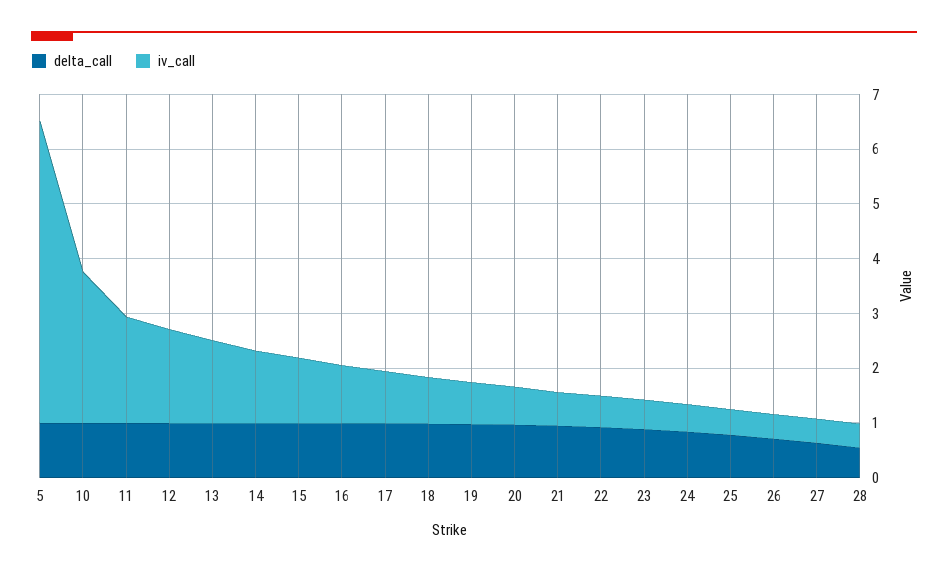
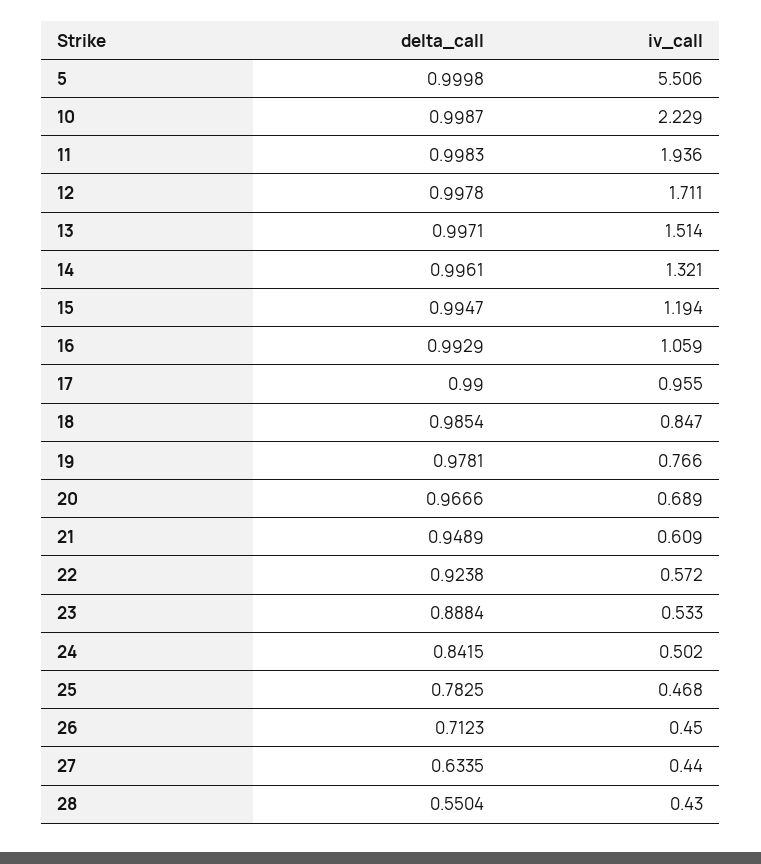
iv_call, 10: 2.8 -> 2.229

